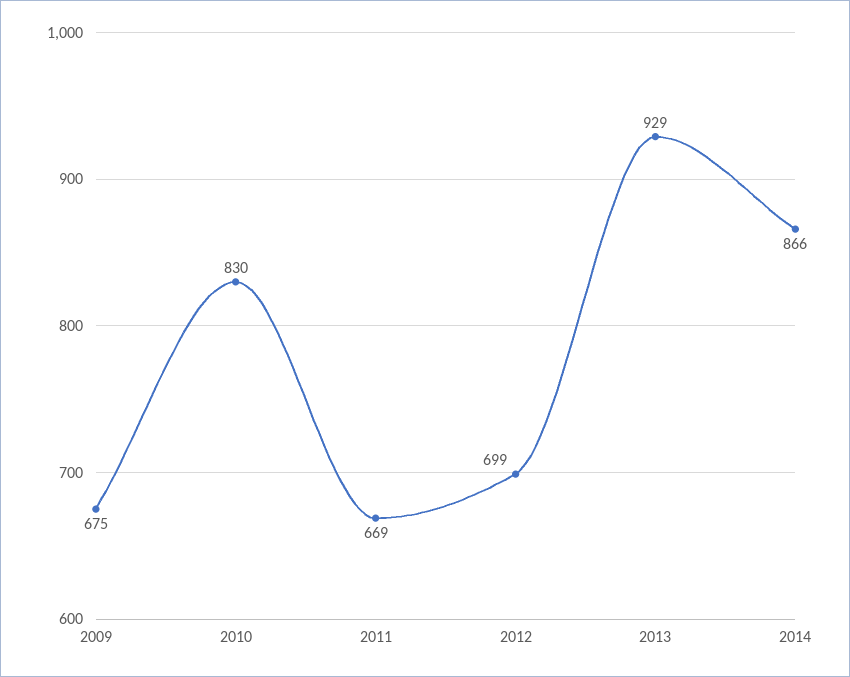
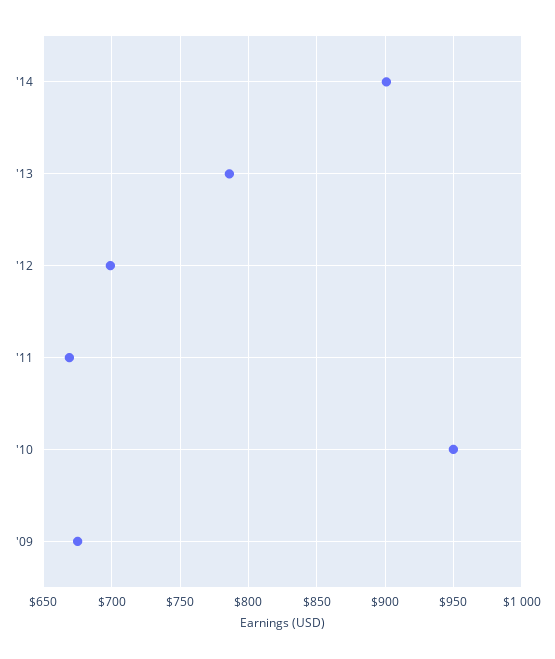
2010: 830 -> 950
2013: 929 -> 785
2014: 866 -> 900

